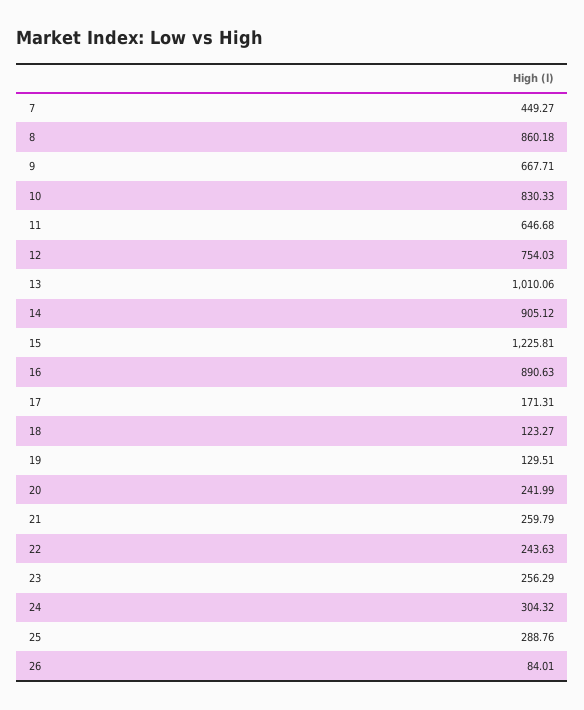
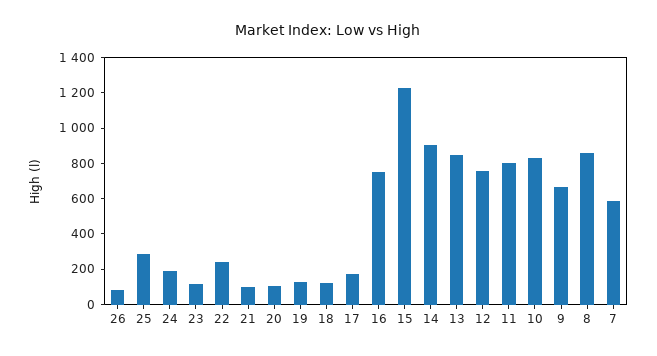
7: 449.27 -> 600
11: 646.68 -> 800
13: 1010.06 -> 850
16: 890.63 -> 750
20: 241.99 -> 100
21: 259.79 -> 100
23: 256.29 -> 100
24: 304.32 -> 200

